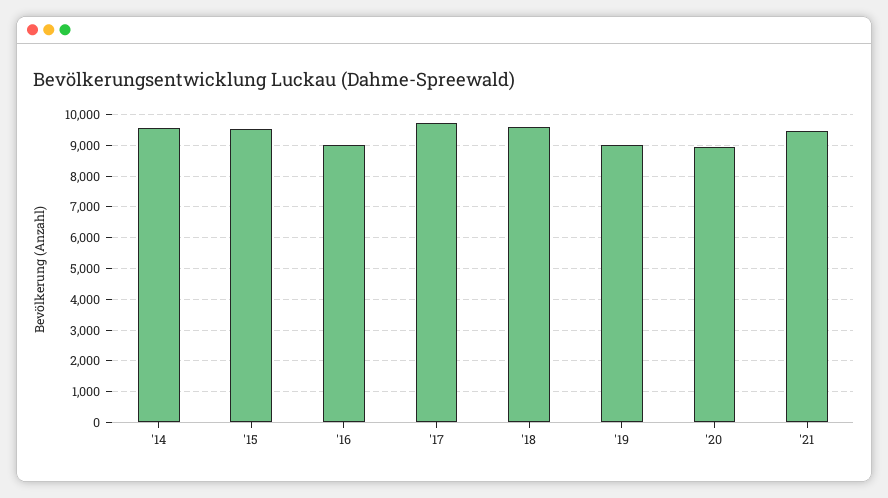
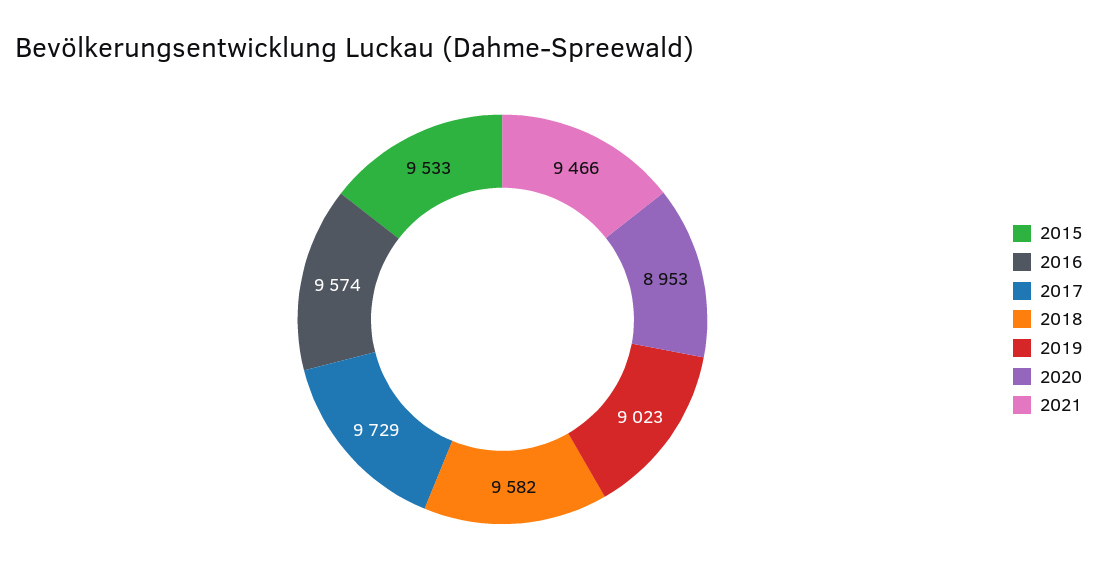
'14: 9600 -> none
'16: 9000 -> 9574

